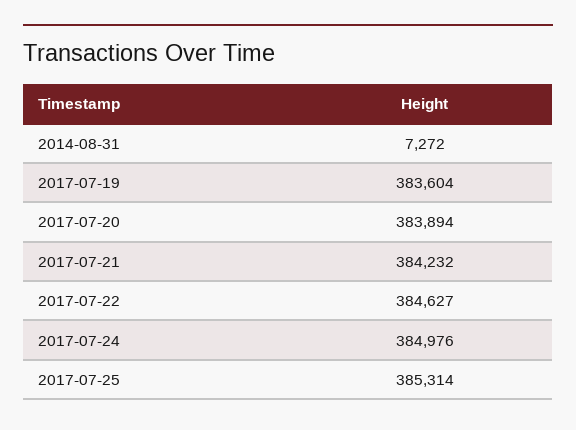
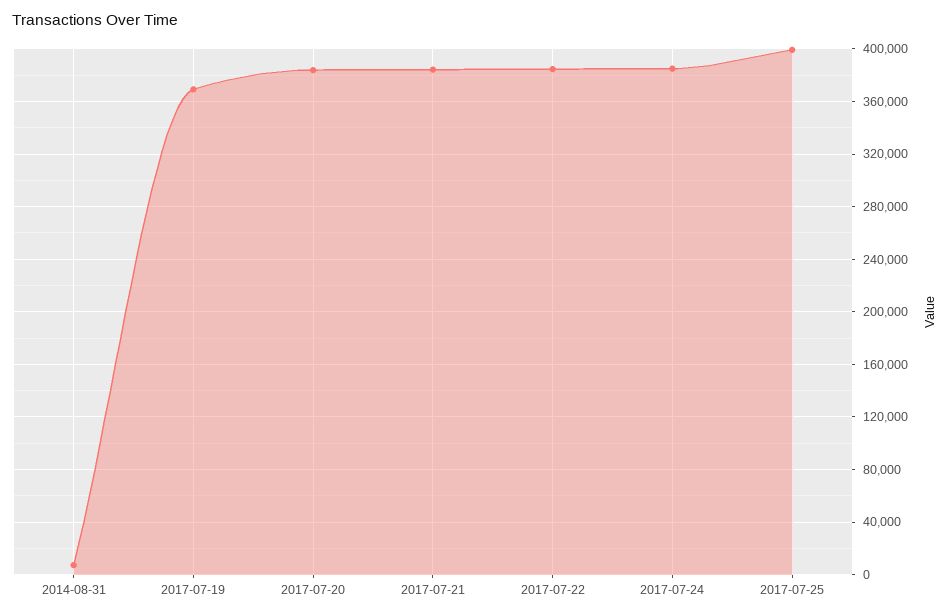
2017-07-19: 383604 -> 370000
2017-07-25: 385314 -> 400000

